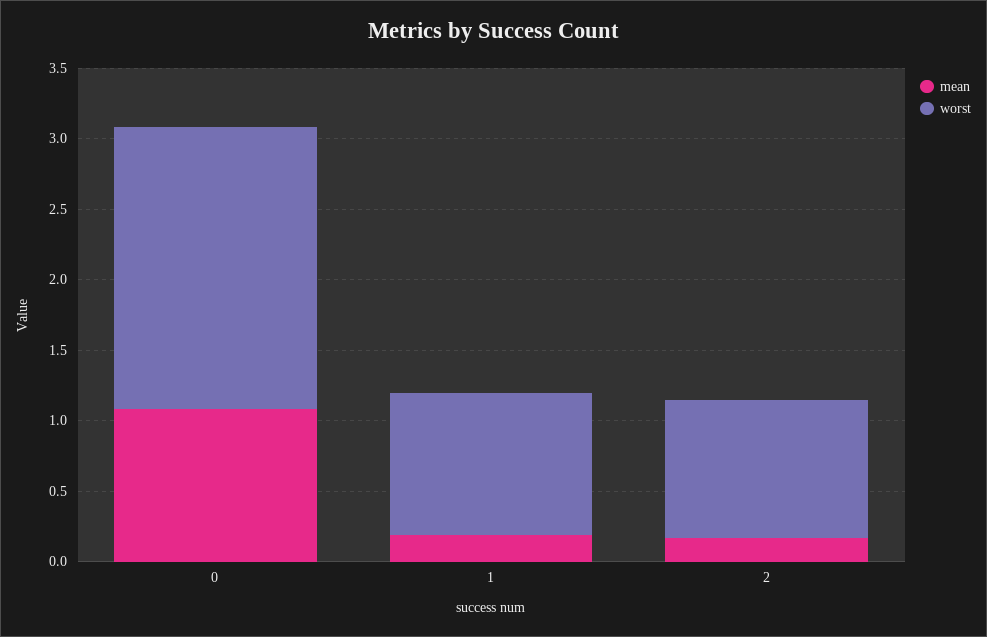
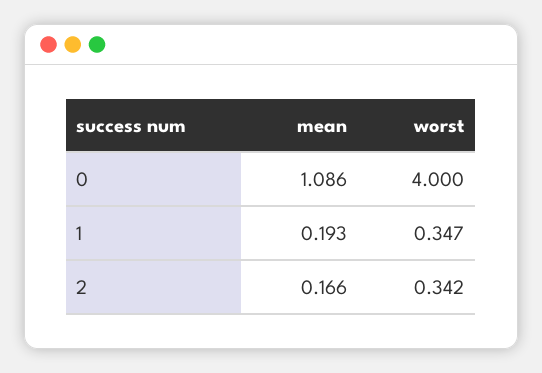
worst, 0: 2 -> 4
worst, 1: 1 -> 0.347
worst, 2: 1 -> 0.342

